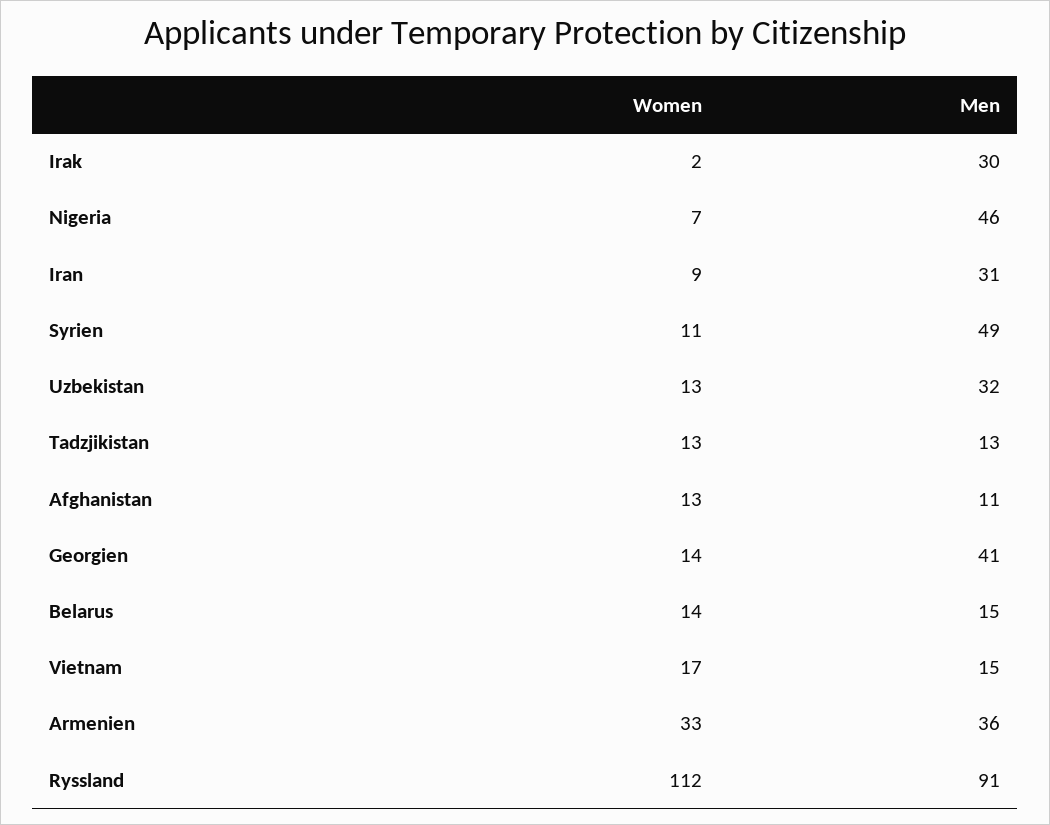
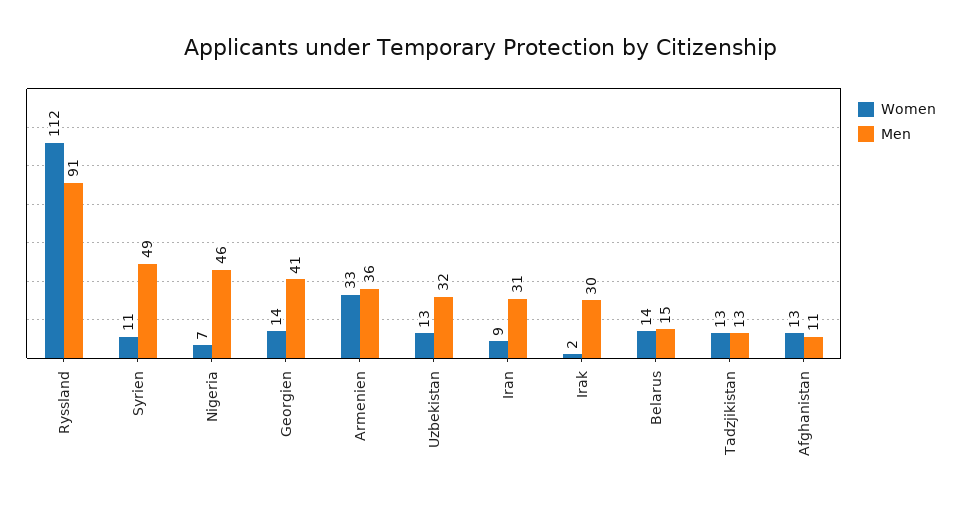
Women, Vietnam: 17 -> none
Men, Vietnam: 15 -> none

